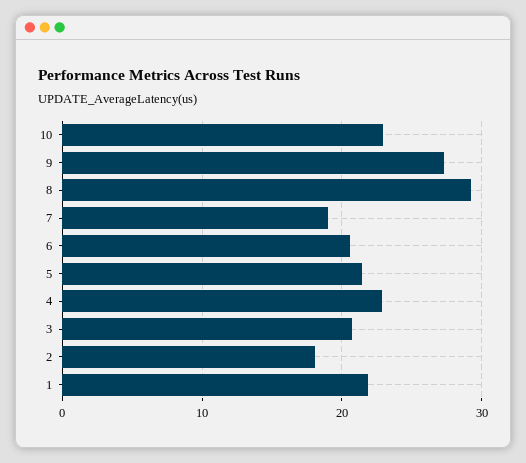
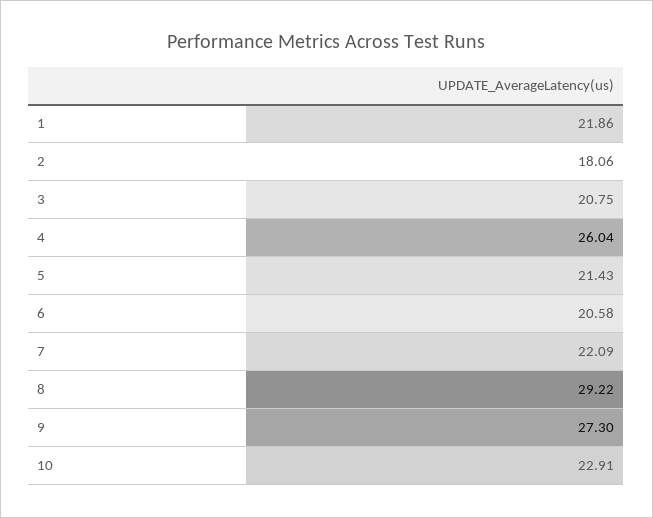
7: 19 -> 22.09
4: 23 -> 26.04

